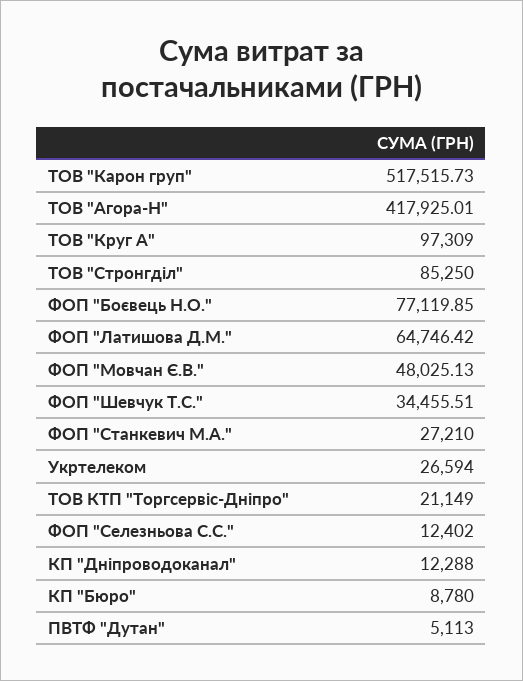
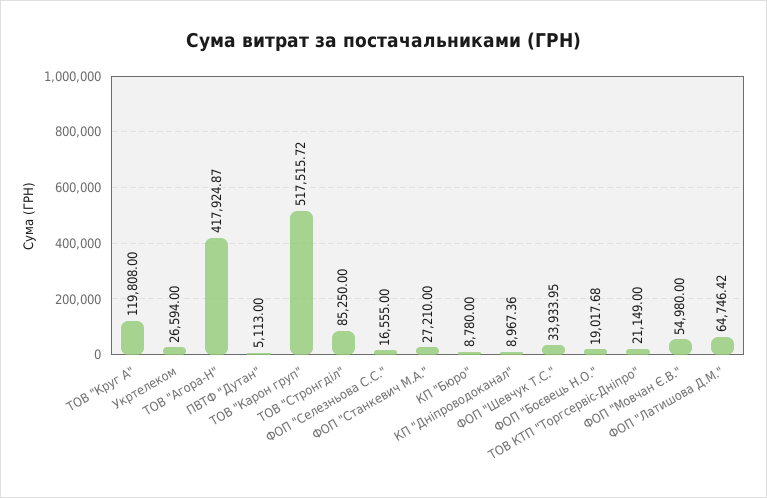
ТОВ "Карон груп": 517515.73 -> 517515.72
ТОВ "Агора-Н": 417925.01 -> 417924.87
ТОВ "Круг А": 97309 -> 119808
ФОП "Боєвець Н.О.": 77119.85 -> 19017.68
ФОП "Мовчан Є.В.": 48025.13 -> 54980
ФОП "Шевчук Т.С.": 34455.51 -> 33933.95
ФОП "Селезньова С.С.": 12402 -> 16555
КП "Дніпроводоканал": 12288 -> 8967.36

